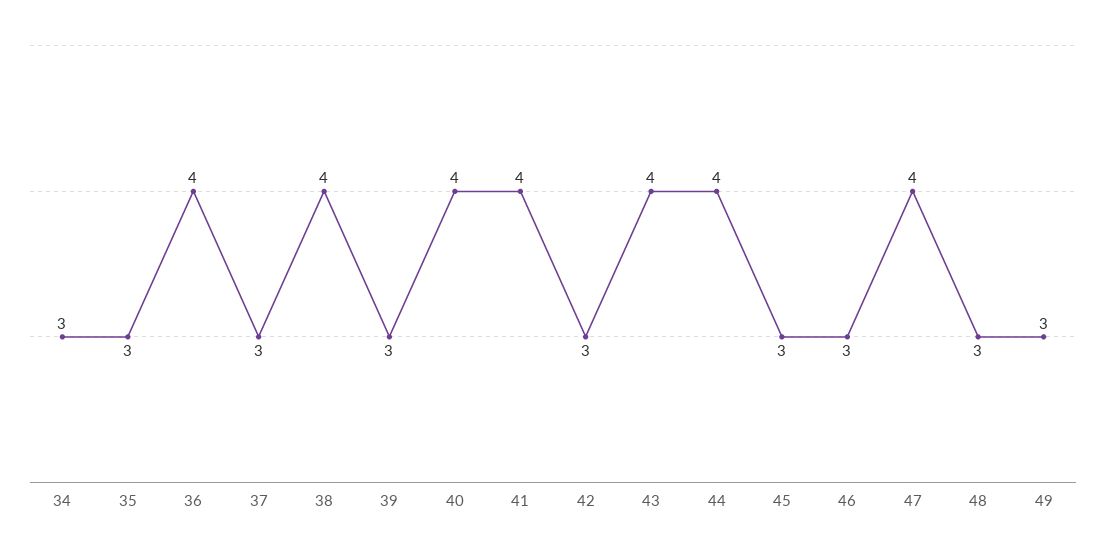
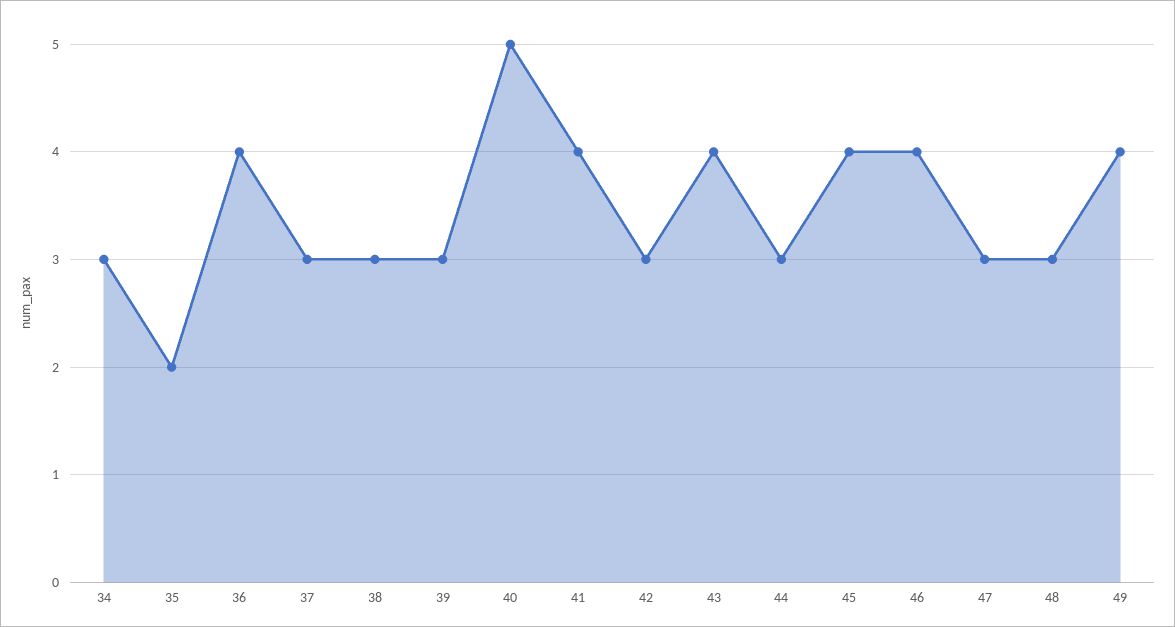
35: 3 -> 2
38: 4 -> 3
40: 4 -> 5
44: 4 -> 3
45: 3 -> 4
46: 3 -> 4
47: 4 -> 3
49: 3 -> 4

